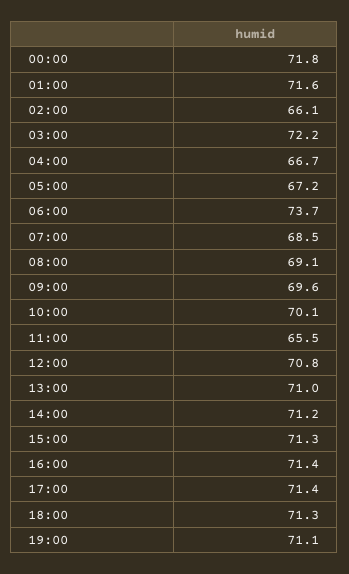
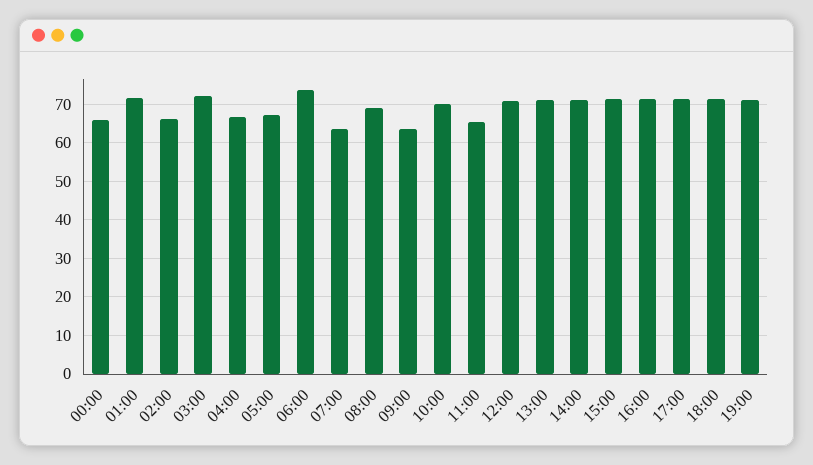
00:00: 71.8 -> 66
07:00: 68.5 -> 64
09:00: 69.6 -> 64

